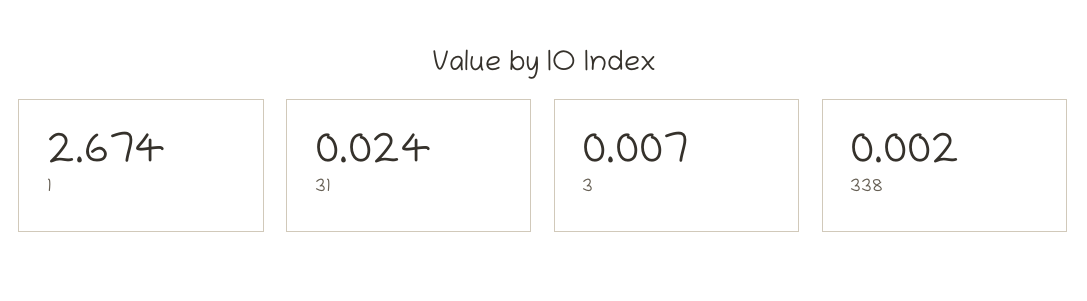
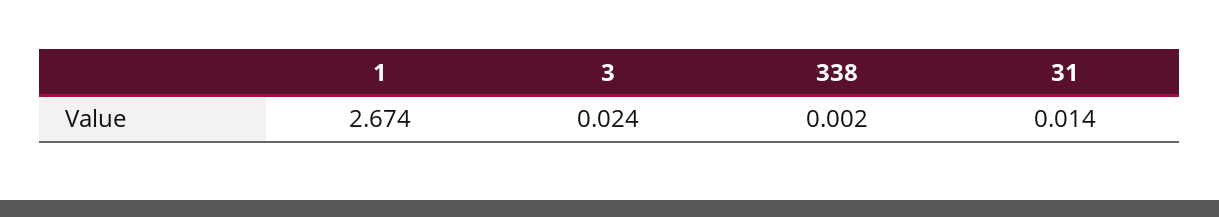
31: 0.024 -> 0.014
3: 0.007 -> 0.024

